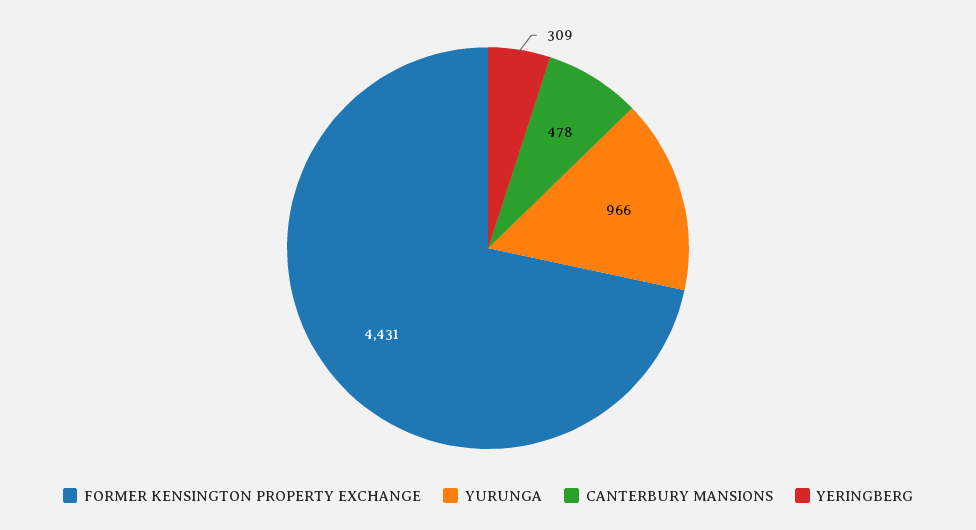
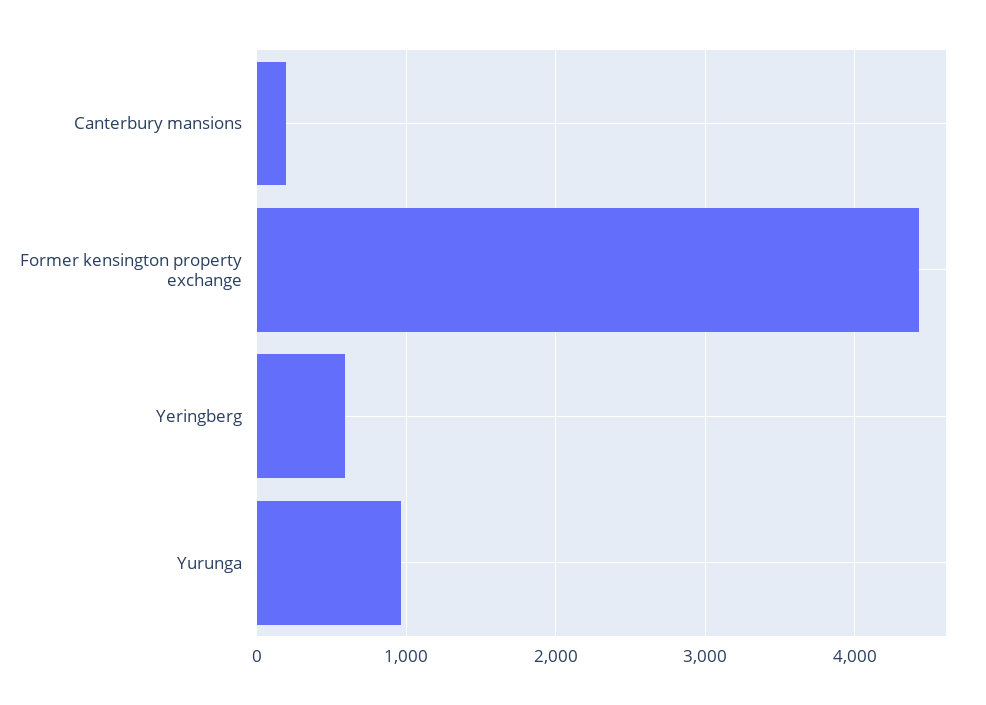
CANTERBURY MANSIONS: 478 -> 200
YERINGBERG: 309 -> 600

